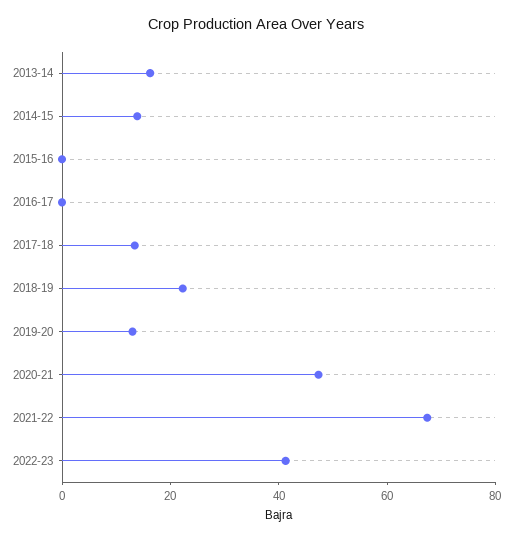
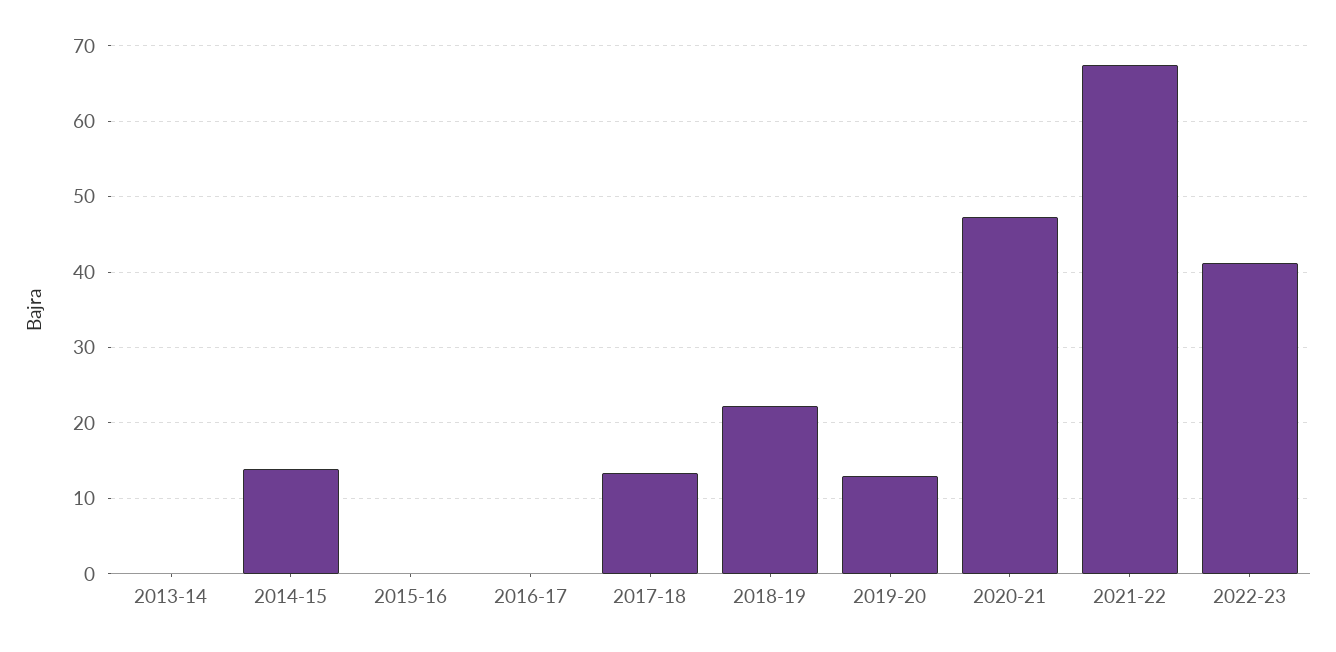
2013-14: 15 -> 0

